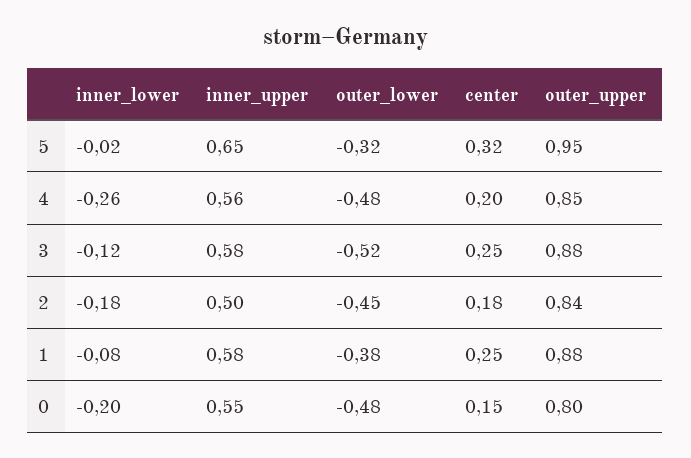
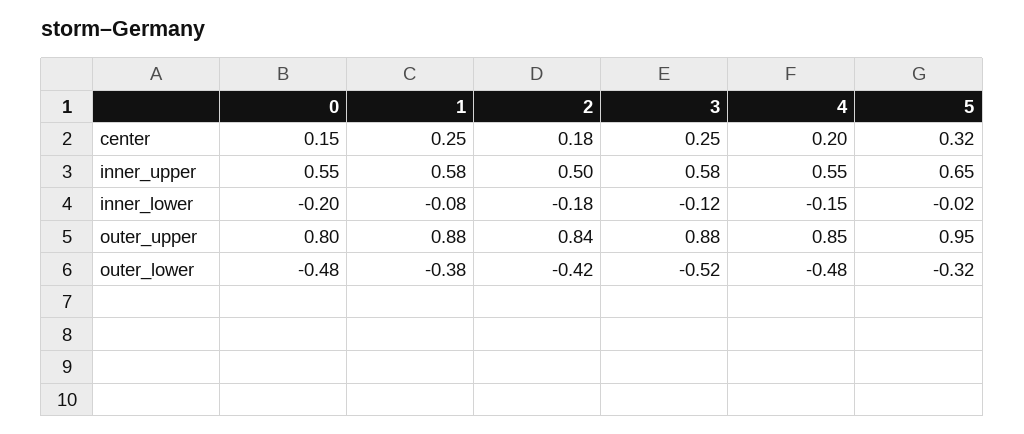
inner_lower, 4: -0.26 -> -0.15
inner_upper, 4: 0.56 -> 0.55
outer_lower, 2: -0.45 -> -0.42

